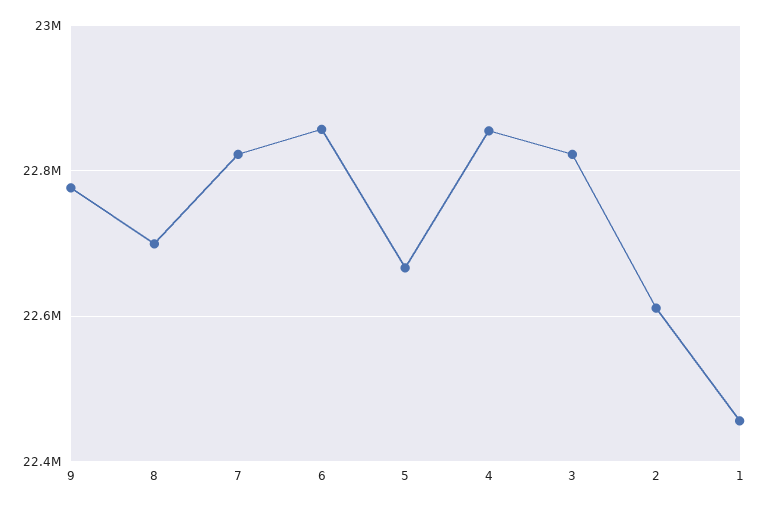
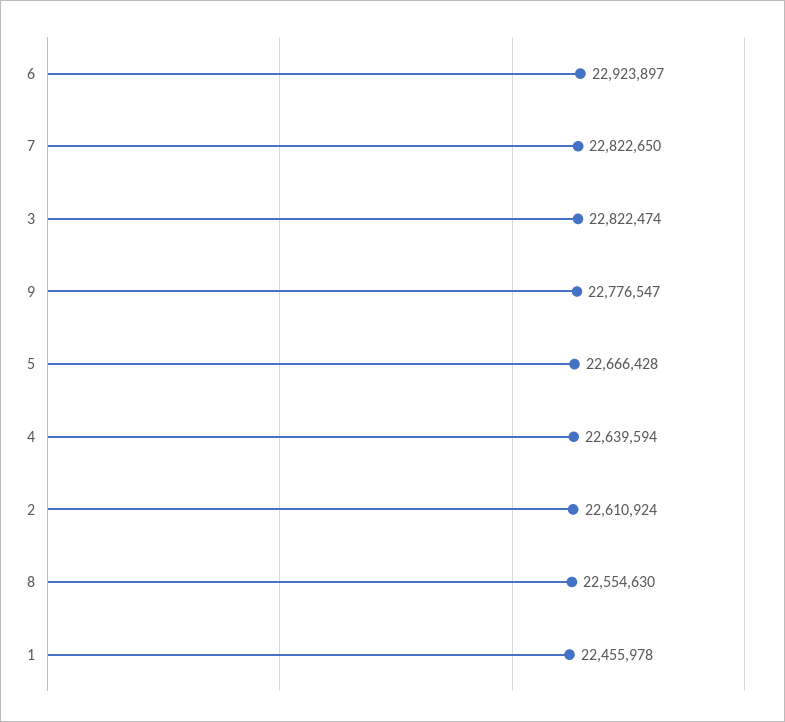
8: 22700000 -> 22554630
6: 22860000 -> 22923897
4: 22860000 -> 22639594

